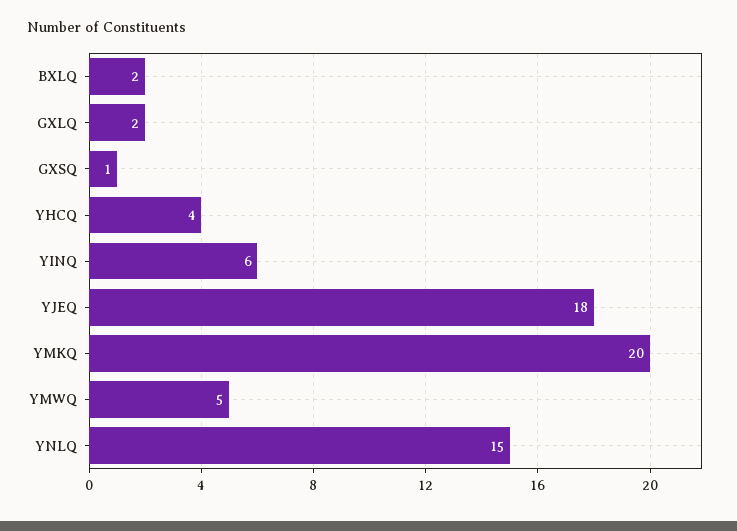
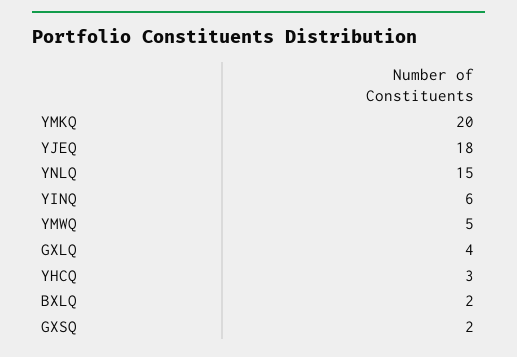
GXLQ: 2 -> 4
GXSQ: 1 -> 2
YHCQ: 4 -> 3

